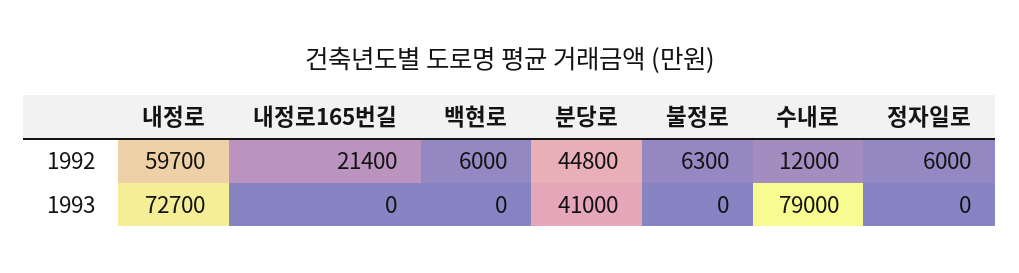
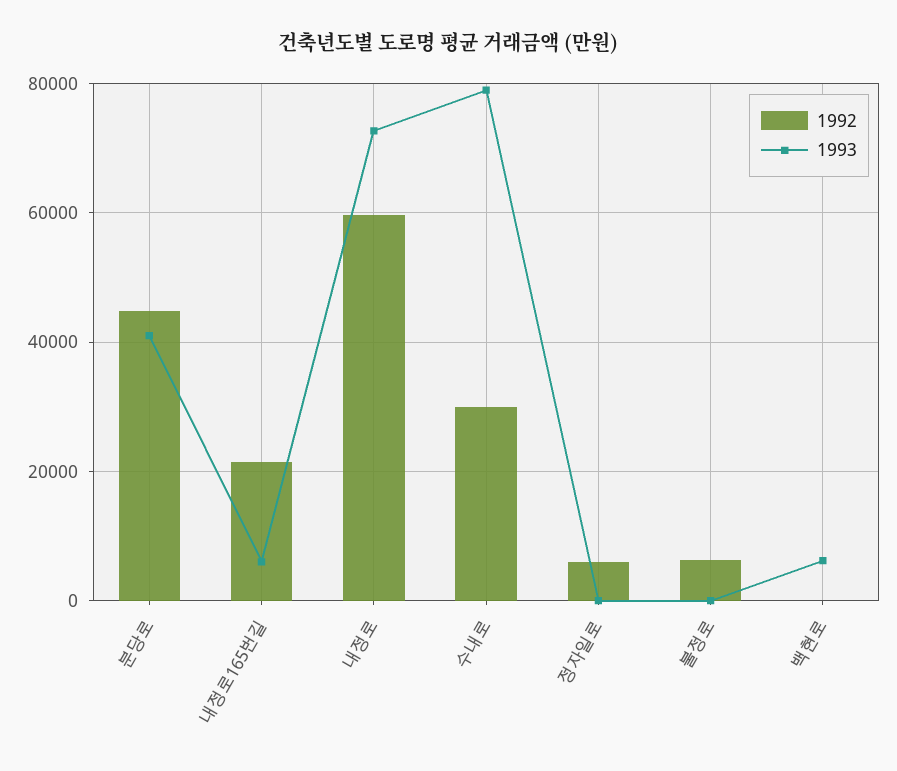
1992, 백현로: 6000 -> 0
1992, 수내로: 12000 -> 30000
1993, 내정로165번길: 0 -> 6000
1993, 백현로: 0 -> 6000

